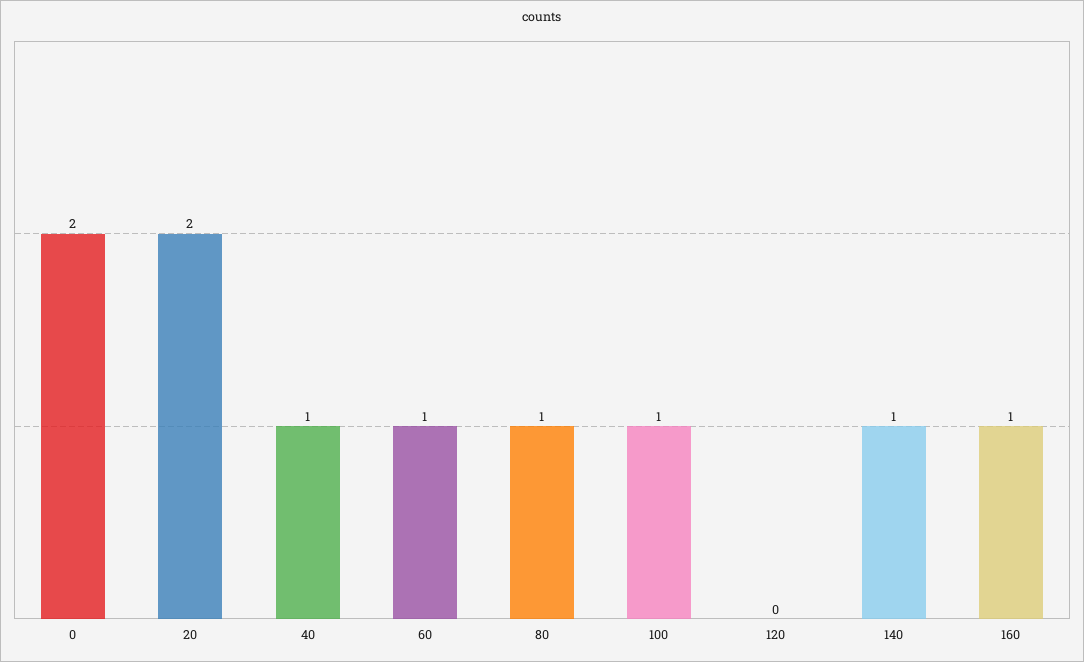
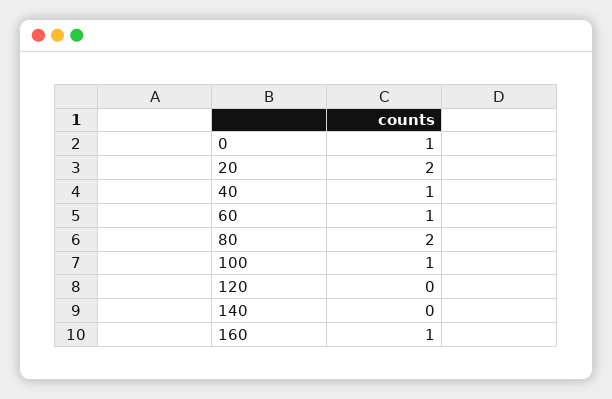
0: 2 -> 1
80: 1 -> 2
140: 1 -> 0

